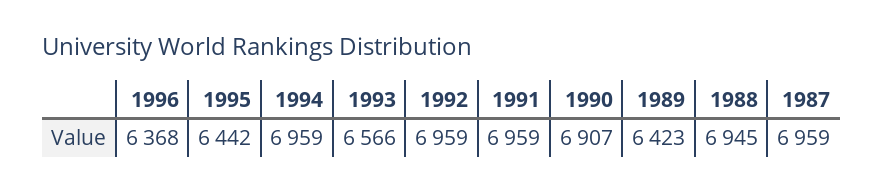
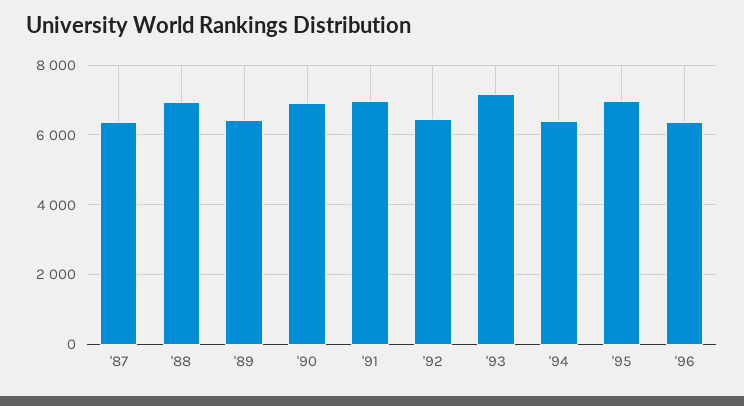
1995: 6442 -> 7000
1994: 6959 -> 6400
1993: 6566 -> 7200
1992: 6959 -> 6400
1987: 6959 -> 6400

